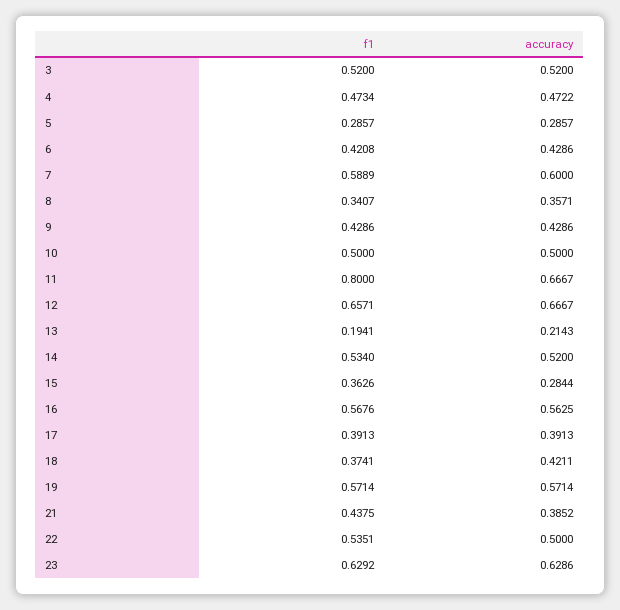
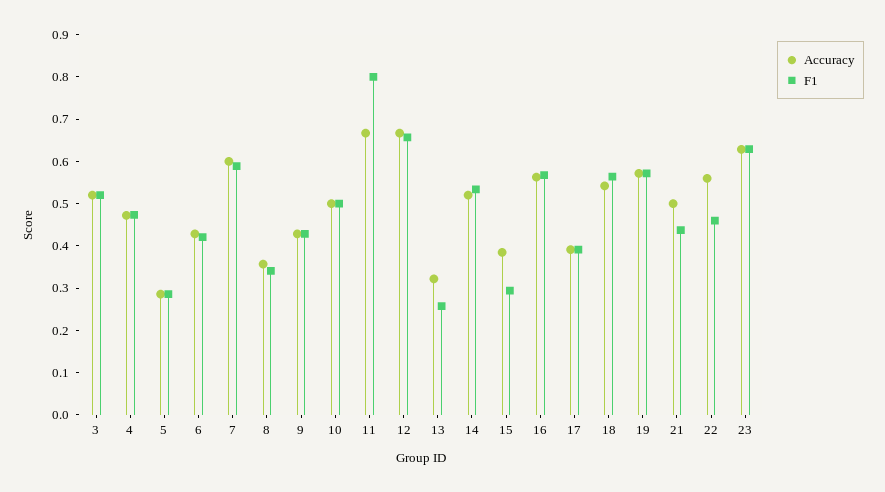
f1, 13: 0.1941 -> 0.26
accuracy, 13: 0.2143 -> 0.32
f1, 15: 0.3626 -> 0.3
accuracy, 15: 0.2844 -> 0.38
f1, 18: 0.3741 -> 0.56
accuracy, 18: 0.4211 -> 0.54
accuracy, 21: 0.3852 -> 0.5
f1, 22: 0.5351 -> 0.46
accuracy, 22: 0.5 -> 0.56

